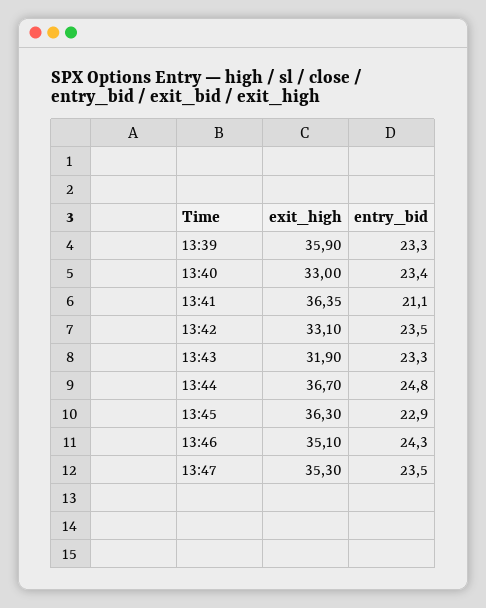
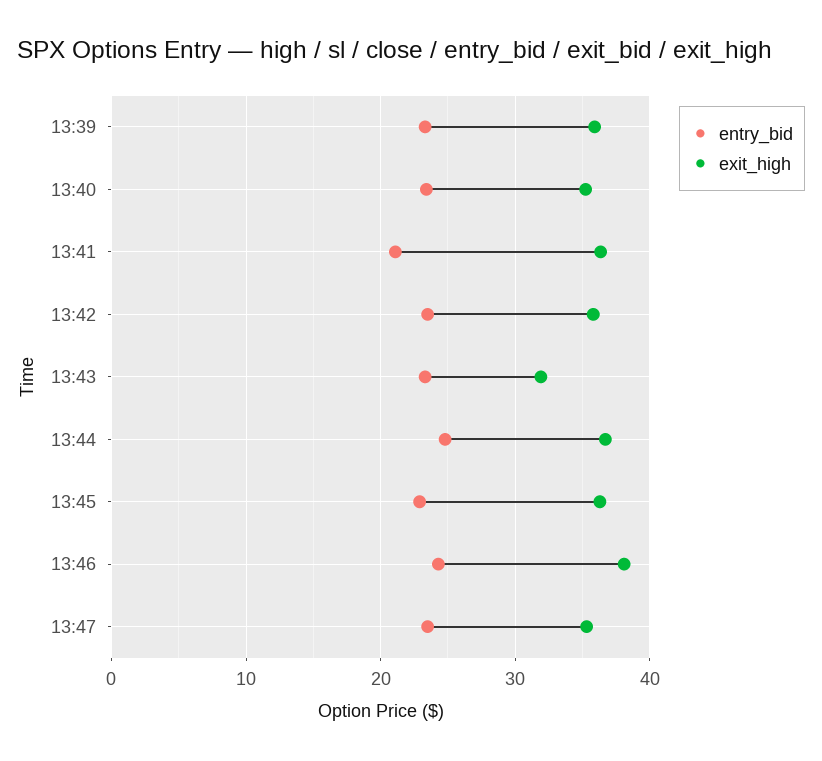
exit_high, 13:40: 33 -> 35
exit_high, 13:42: 33.1 -> 36
exit_high, 13:46: 35.1 -> 38

